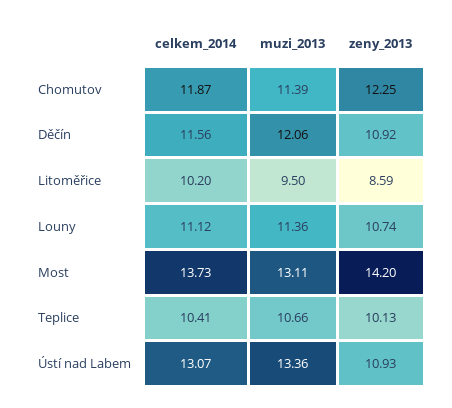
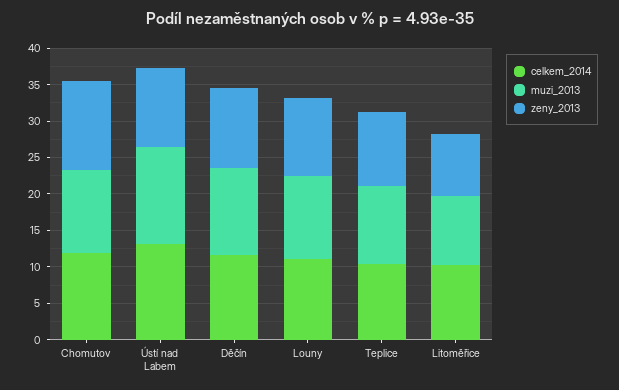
celkem_2014, Most: 13.73 -> none
muzi_2013, Most: 13.11 -> none
zeny_2013, Most: 14.2 -> none

